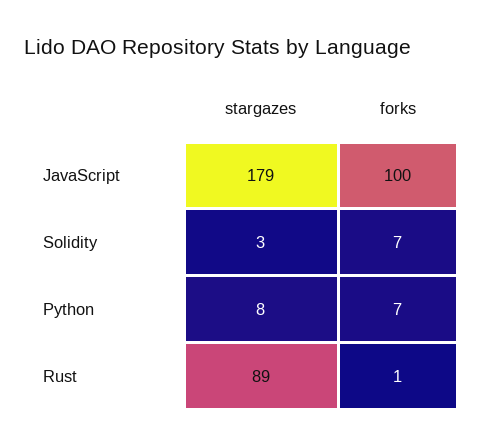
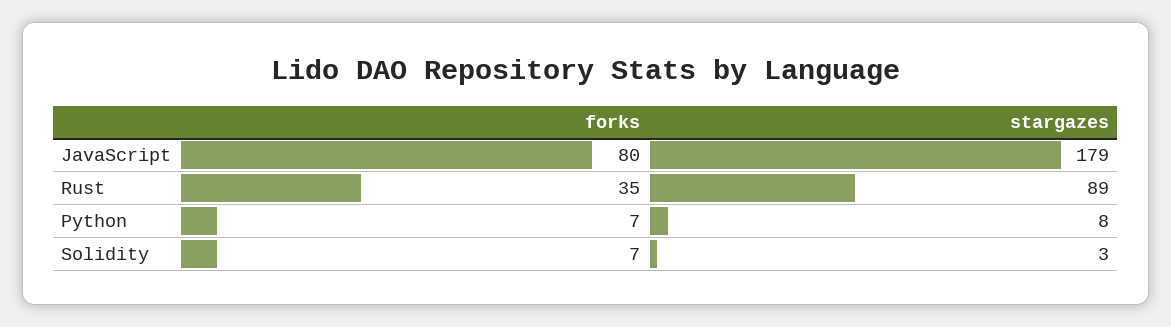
forks, JavaScript: 100 -> 80
forks, Rust: 1 -> 35

